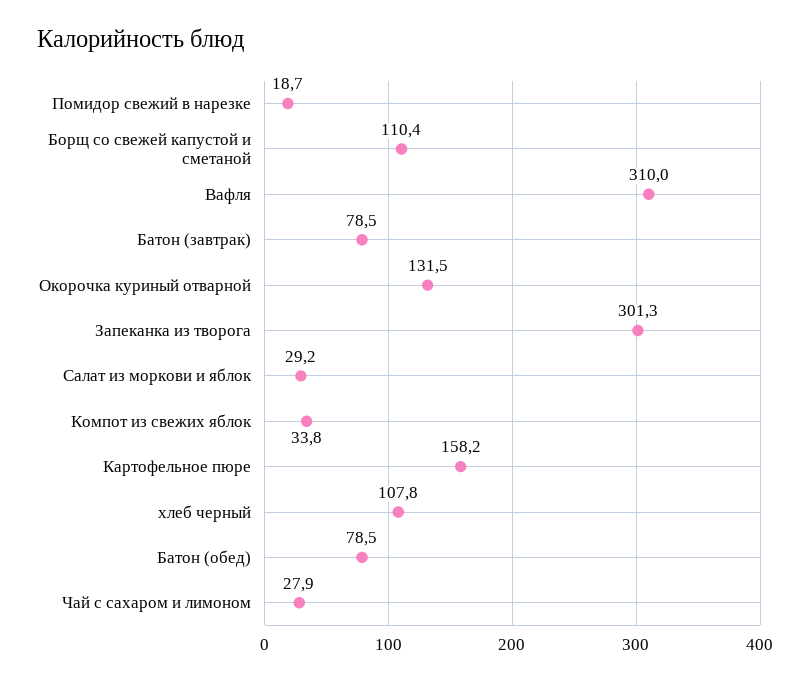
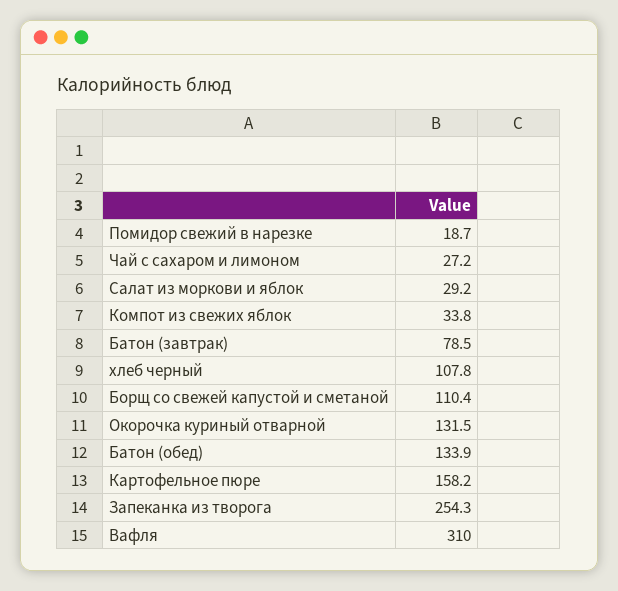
Запеканка из творога: 301.3 -> 254.3
Батон (обед): 78.5 -> 133.9
Чай с сахаром и лимоном: 27.9 -> 27.2

